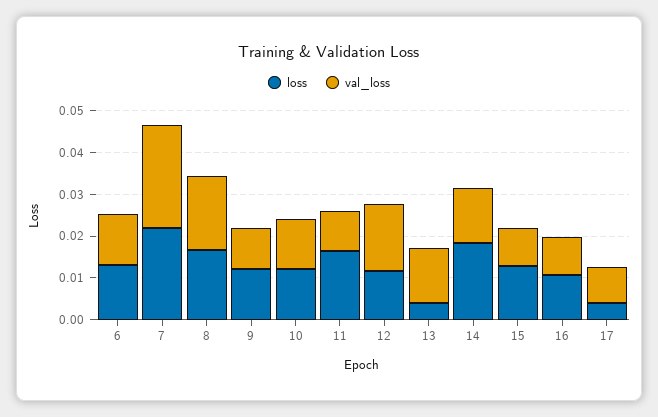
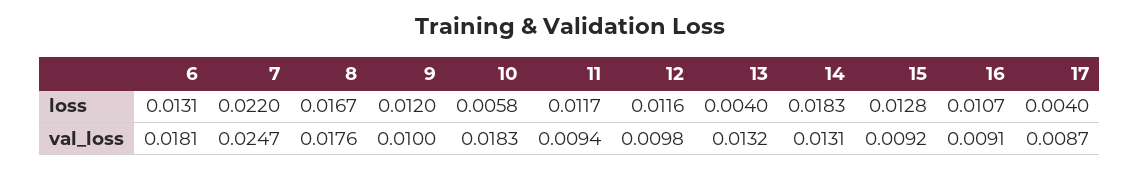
val_loss, 6: 0.012 -> 0.0181
loss, 10: 0.012 -> 0.0058
val_loss, 10: 0.012 -> 0.0183
loss, 11: 0.016 -> 0.0117
val_loss, 12: 0.016 -> 0.0098

